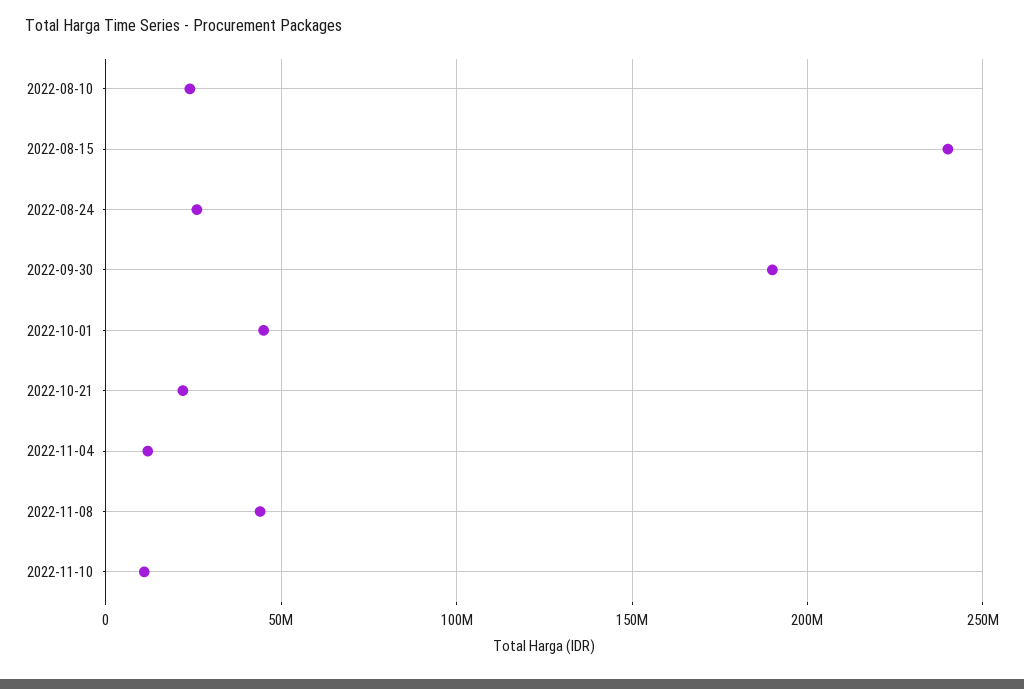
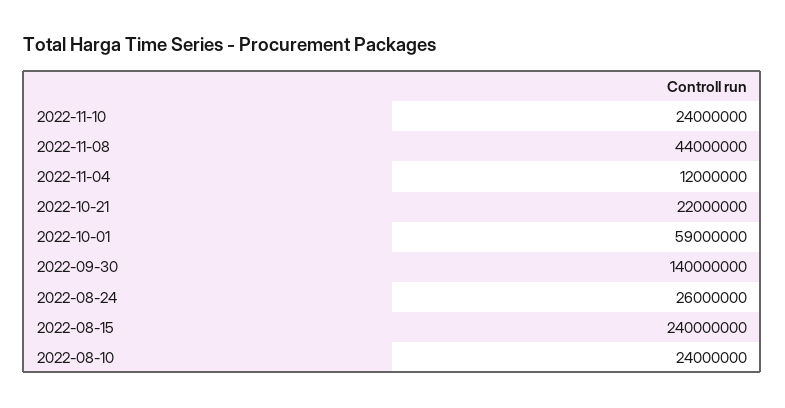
2022-09-30: 190000000 -> 140000000
2022-10-01: 45000000 -> 59000000
2022-11-10: 10000000 -> 24000000

